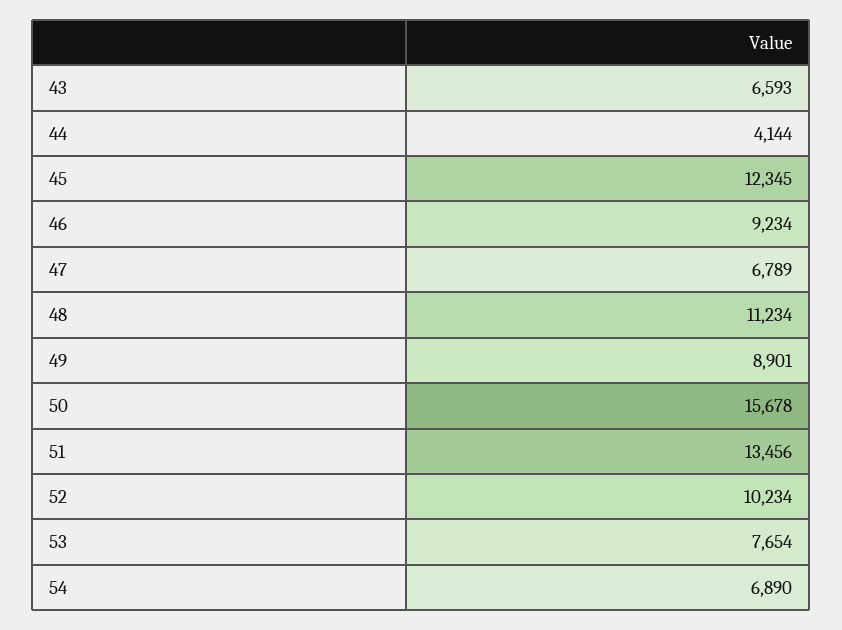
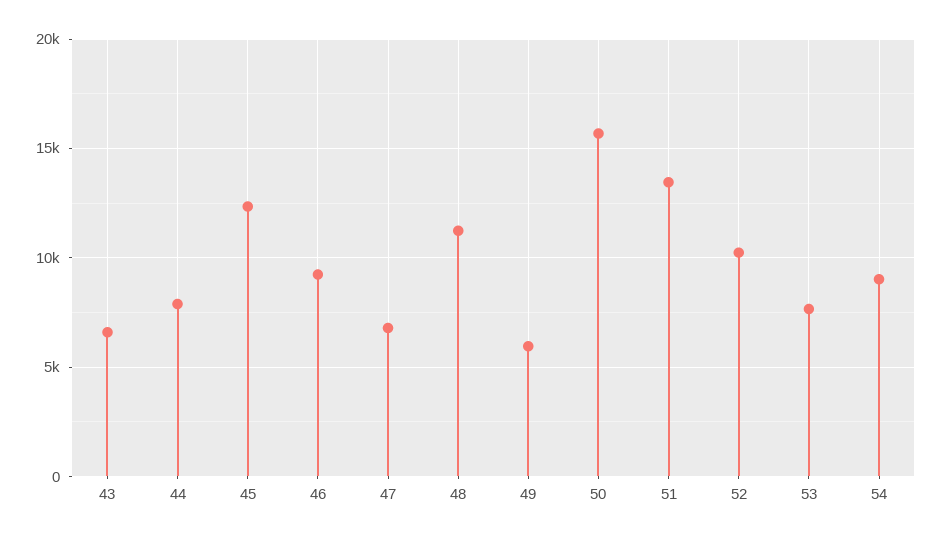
44: 4144 -> 8000
49: 8901 -> 6000
54: 6890 -> 9000

